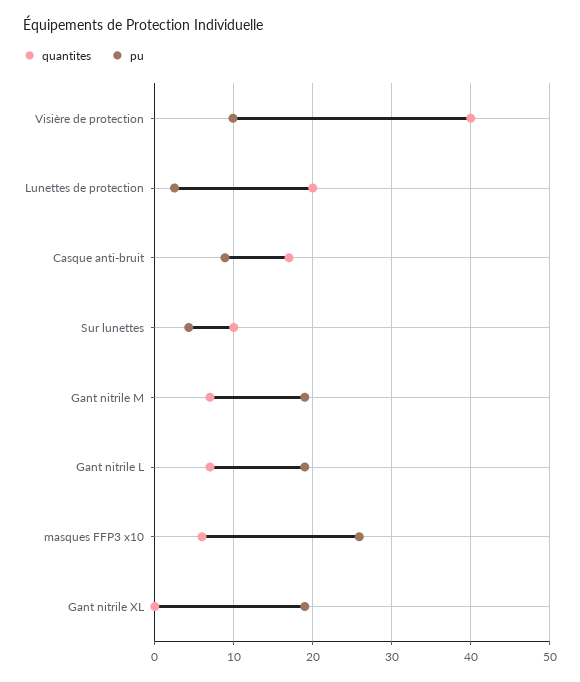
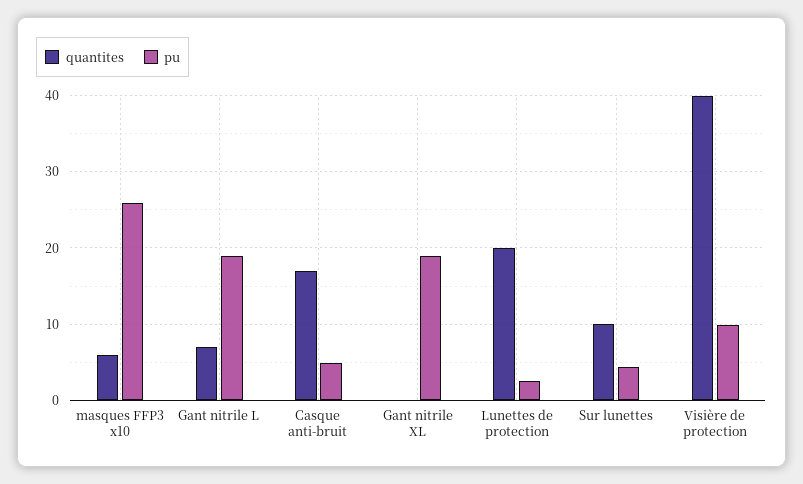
pu, Casque anti-bruit: 9 -> 5
quantites, Gant nitrile M: 7 -> none
pu, Gant nitrile M: 19 -> none

